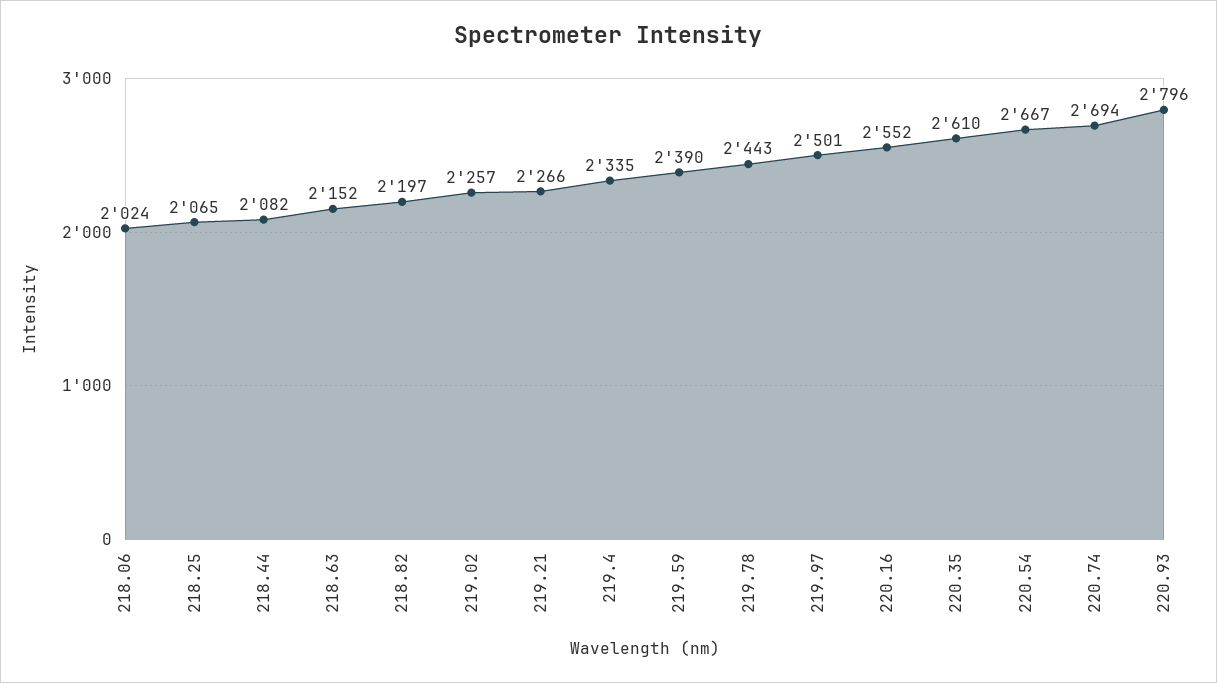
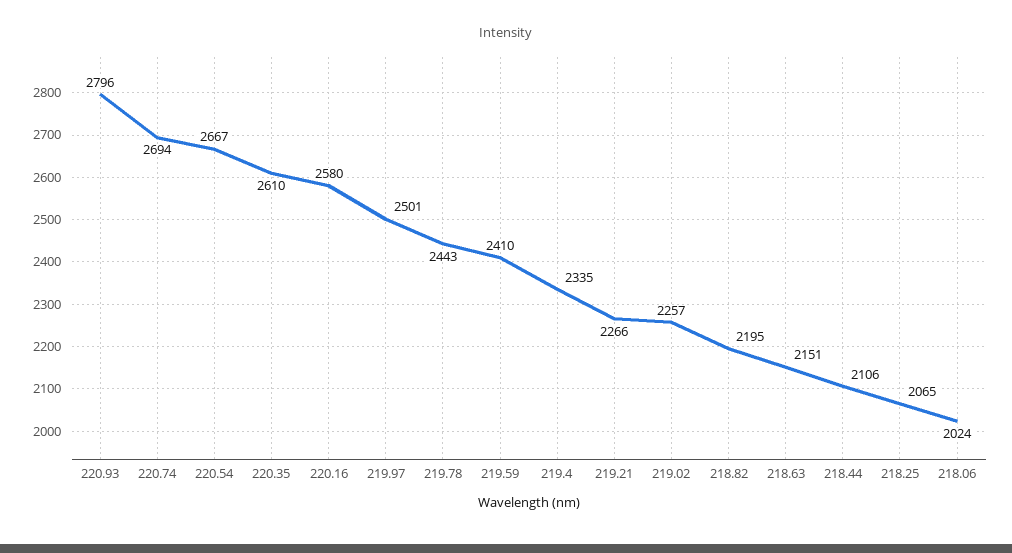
218.44: 2082 -> 2106
218.63: 2152 -> 2151
218.82: 2197 -> 2195
219.59: 2390 -> 2410
220.16: 2552 -> 2580

